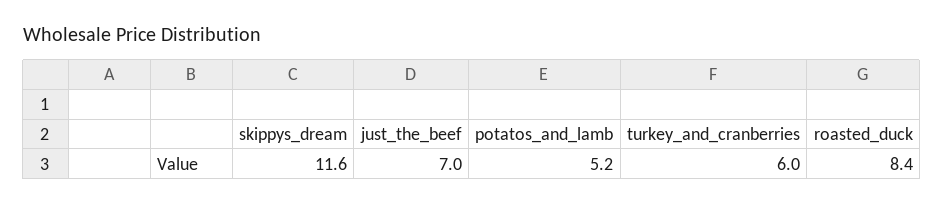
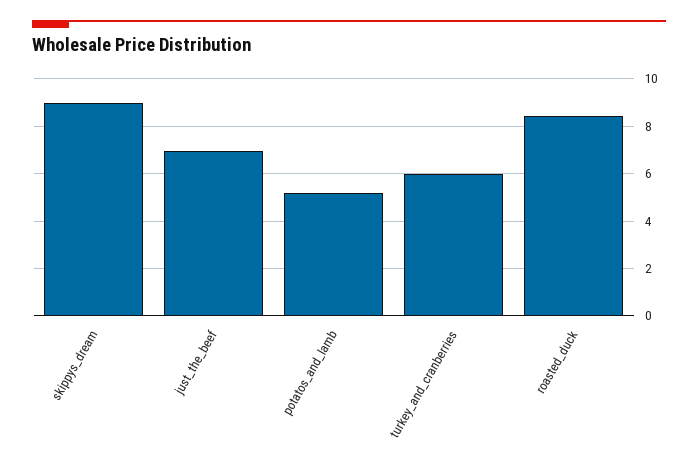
skippys_dream: 11.6 -> 9

